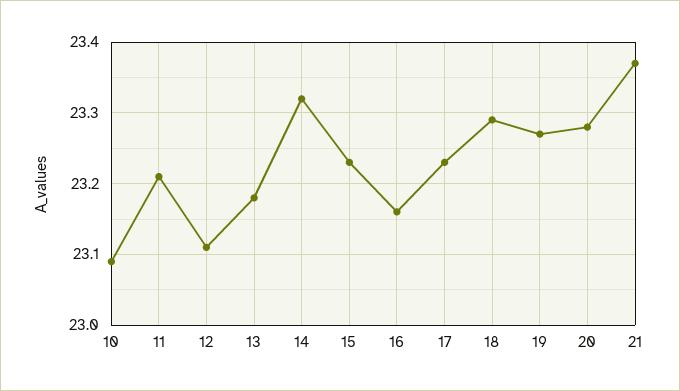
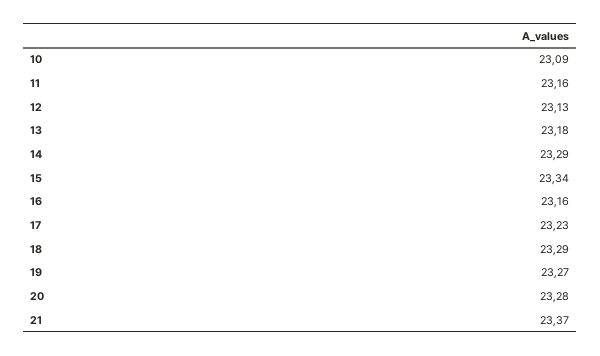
11: 23.21 -> 23.16
12: 23.11 -> 23.13
14: 23.32 -> 23.29
15: 23.23 -> 23.34

